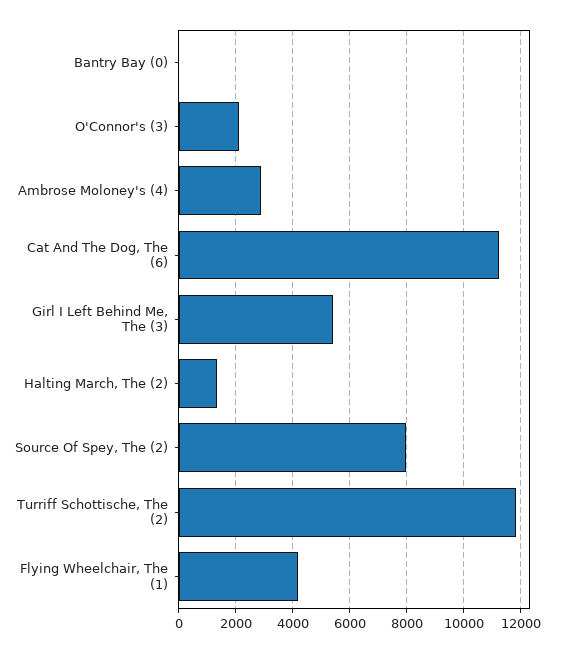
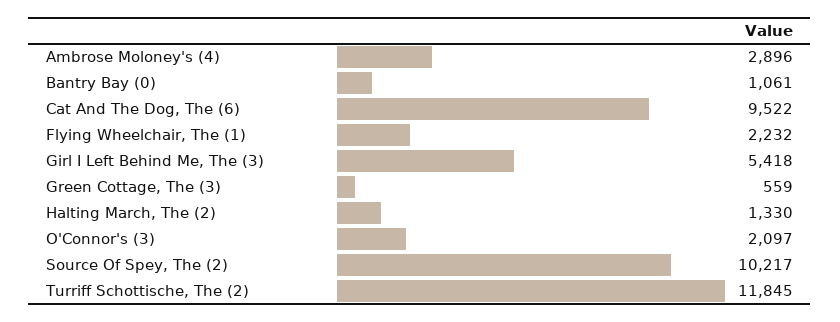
Bantry Bay (0): 0 -> 1061
Cat And The Dog, The (6): 11250 -> 9522
Source Of Spey, The (2): 8000 -> 10217
Flying Wheelchair, The (1): 4250 -> 2232
Green Cottage, The (3): none -> 559

